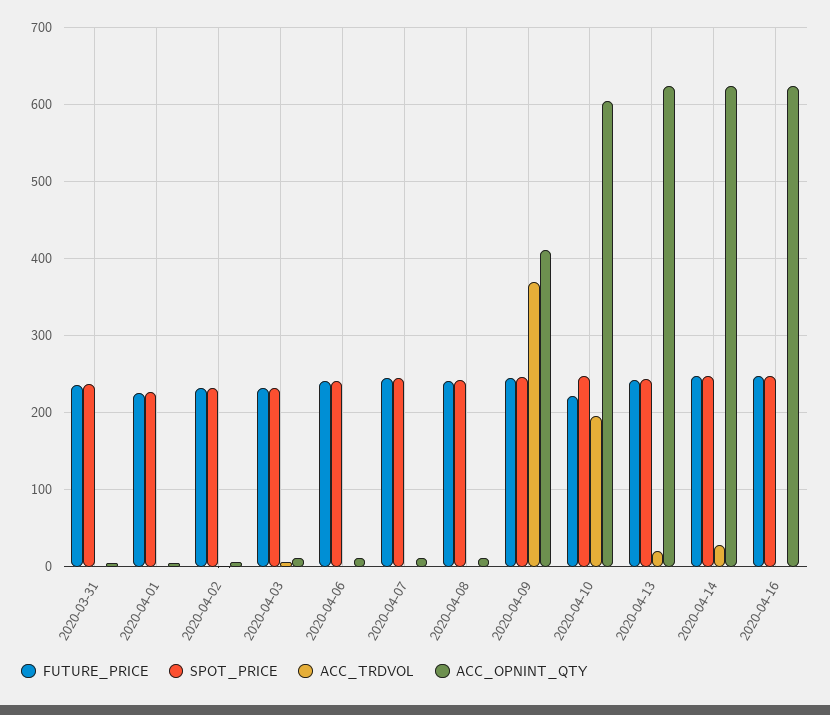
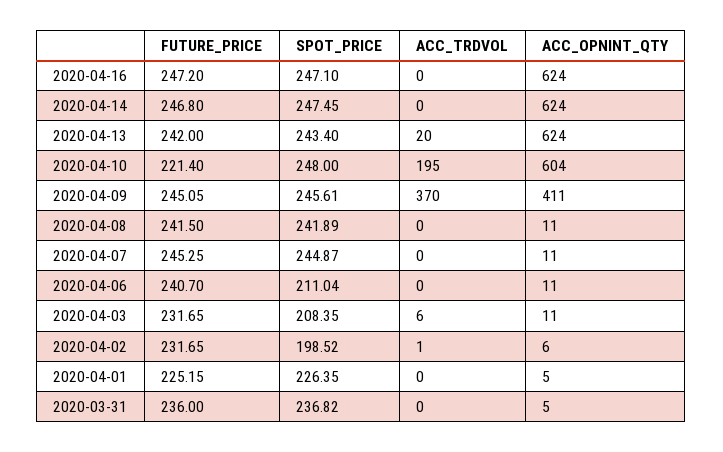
SPOT_PRICE, 2020-04-02: 230 -> 198.52
SPOT_PRICE, 2020-04-03: 230 -> 208.35
SPOT_PRICE, 2020-04-06: 240 -> 211.04
ACC_TRDVOL, 2020-04-14: 30 -> 0

